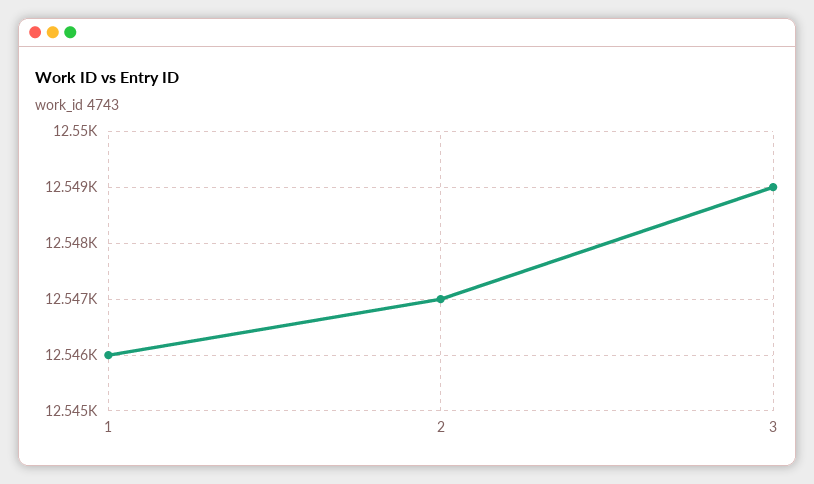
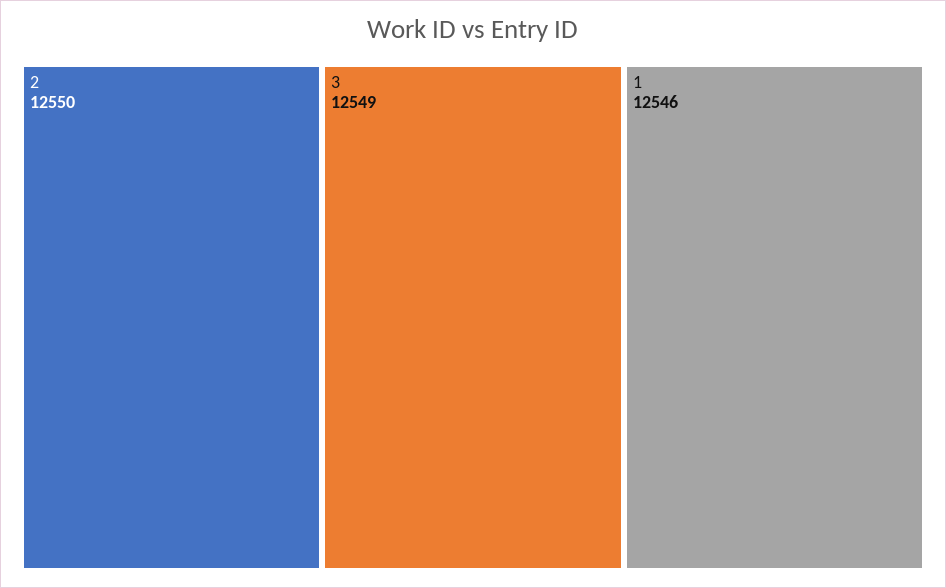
2: 12547 -> 12550

